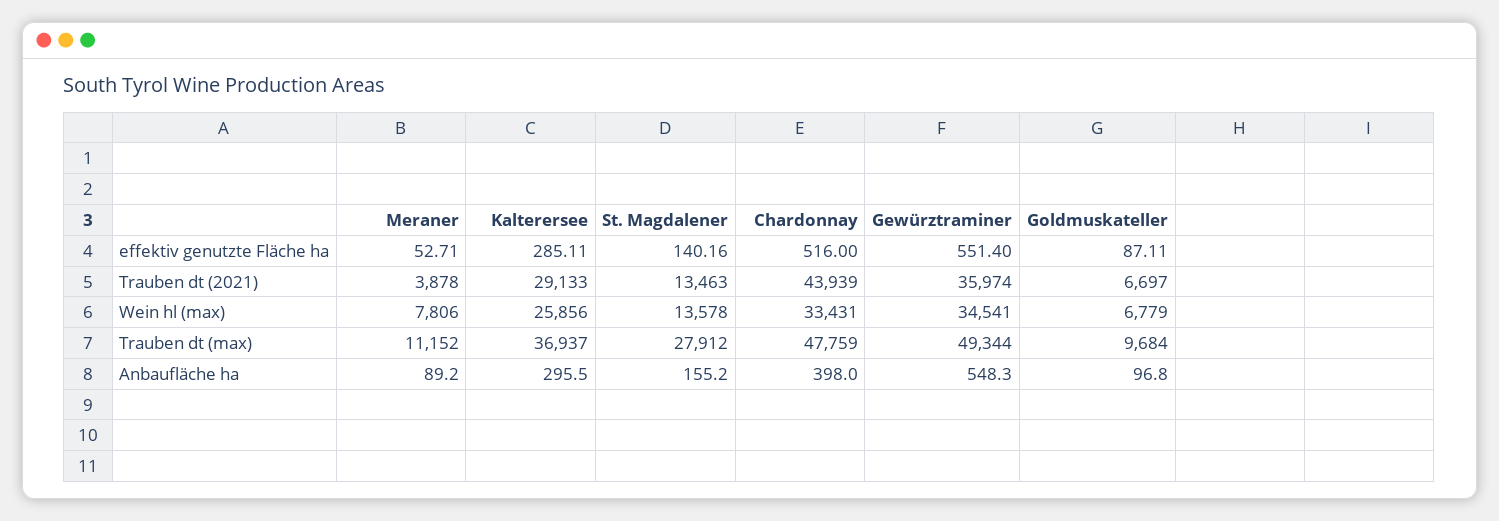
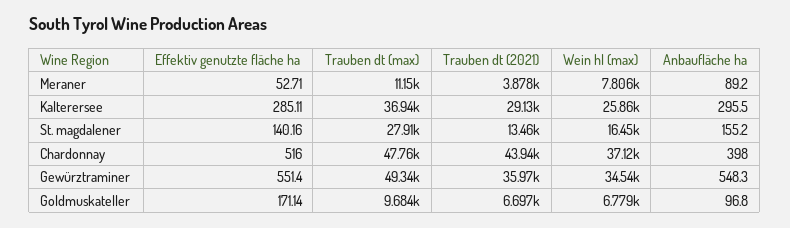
Goldmuskateller, effektiv genutzte Fläche ha: 87.11 -> 171.14
St. Magdalener, Wein hl (max): 13578 -> 16450
Chardonnay, Wein hl (max): 33431 -> 37120

